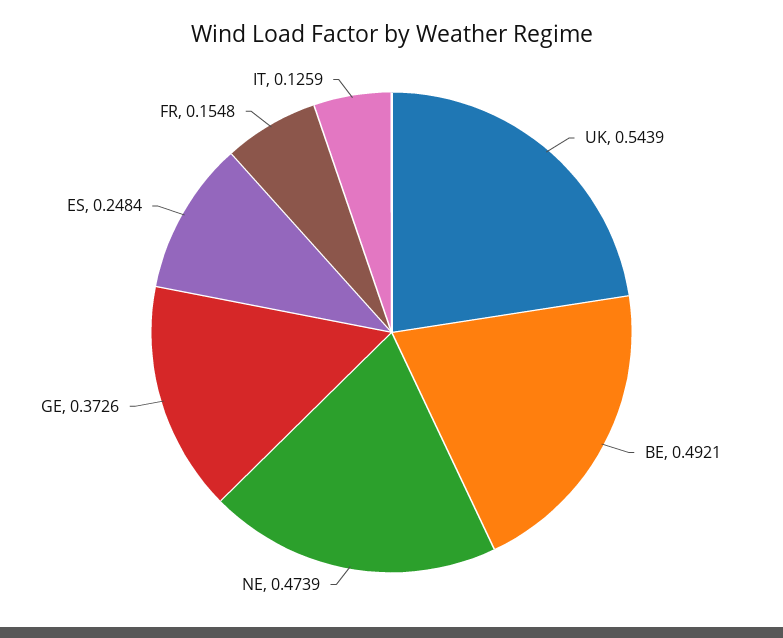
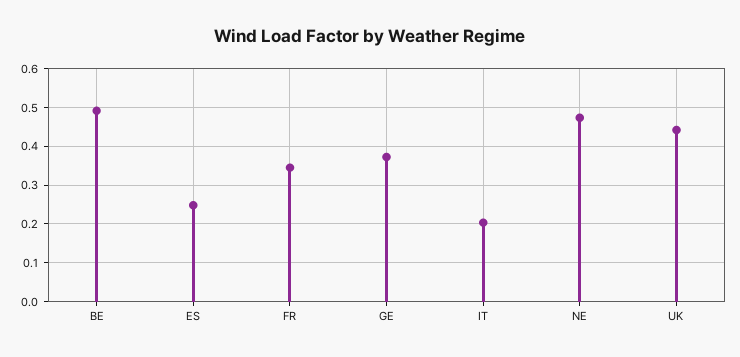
UK: 0.5439 -> 0.44
FR: 0.1548 -> 0.34
IT: 0.1259 -> 0.2

